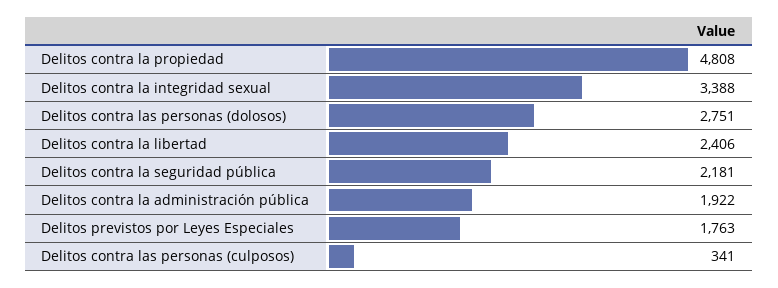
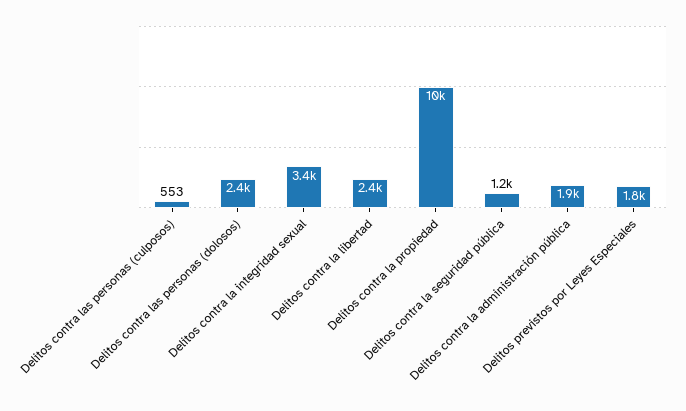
Delitos contra la propiedad: 4808 -> 10000
Delitos contra las personas (dolosos): 2751 -> 2400
Delitos contra la seguridad pública: 2181 -> 1200
Delitos contra las personas (culposos): 341 -> 553

